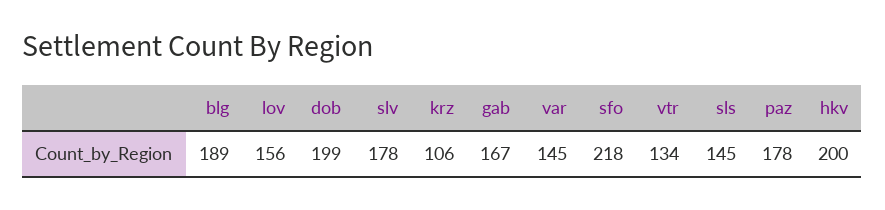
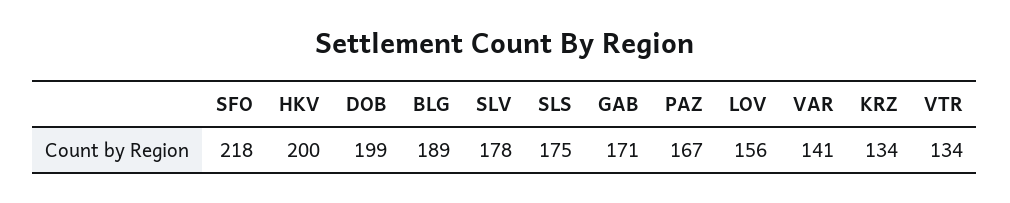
krz: 106 -> 134
gab: 167 -> 171
var: 145 -> 141
sls: 145 -> 175
paz: 178 -> 167

